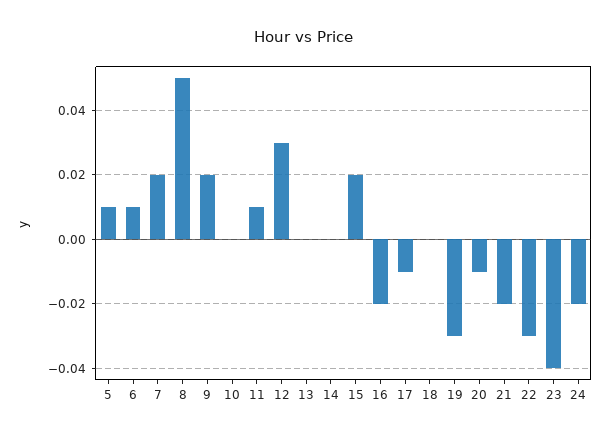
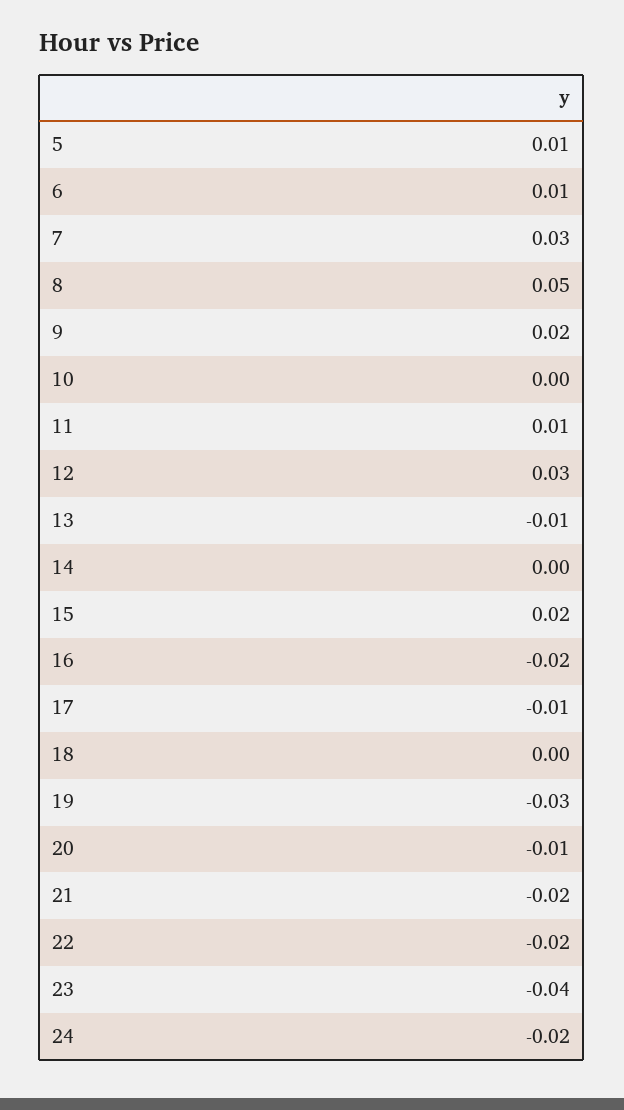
7: 0.02 -> 0.03
13: 0 -> -0.01
22: -0.03 -> -0.02

